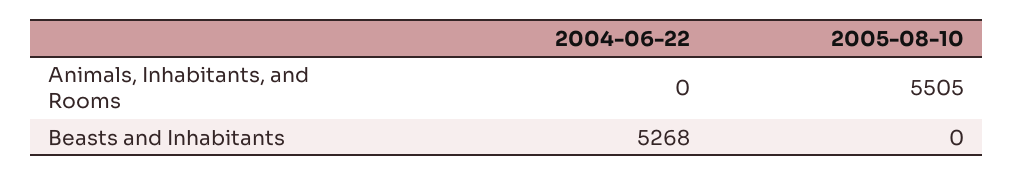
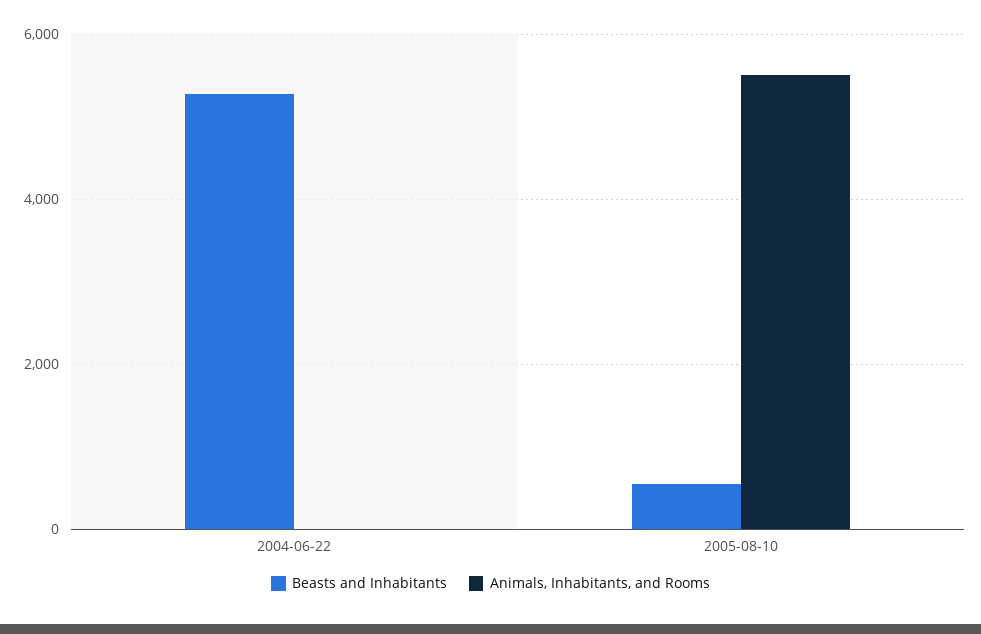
Beasts and Inhabitants, 2005-08-10: 0 -> 600

